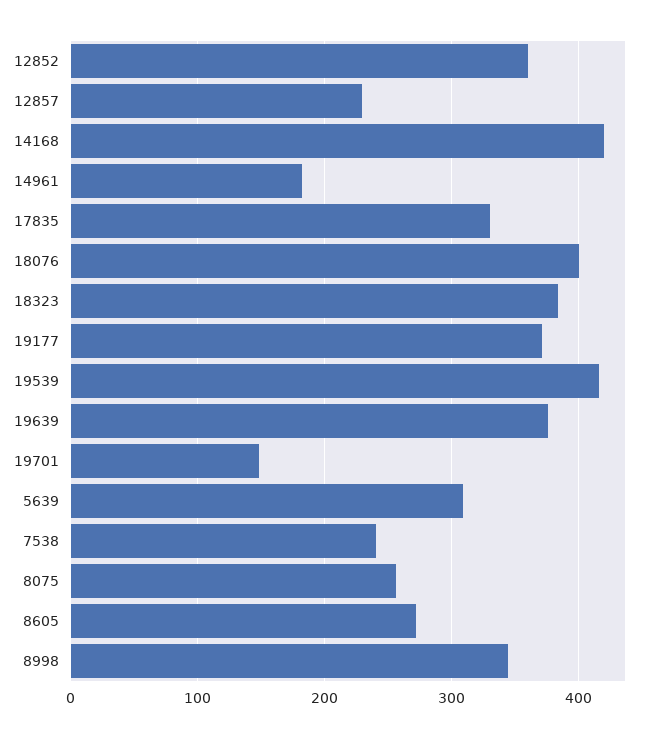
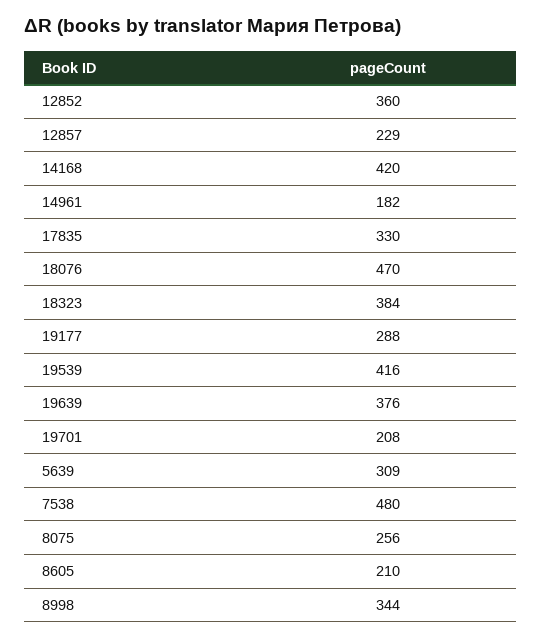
18076: 400 -> 470
19177: 370 -> 288
19701: 150 -> 208
7538: 240 -> 480
8605: 270 -> 210

